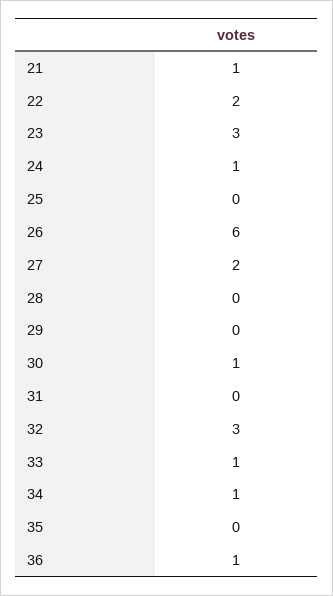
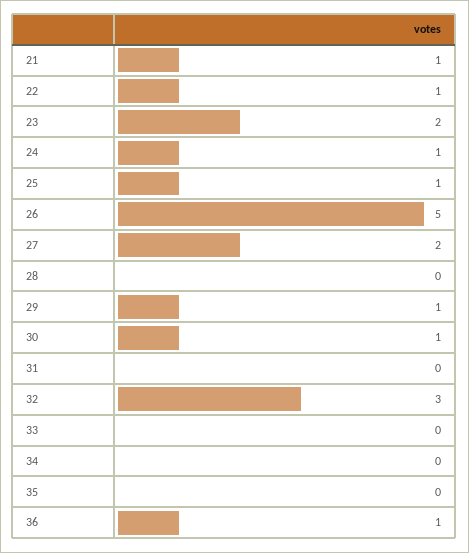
22: 2 -> 1
23: 3 -> 2
25: 0 -> 1
26: 6 -> 5
29: 0 -> 1
33: 1 -> 0
34: 1 -> 0

